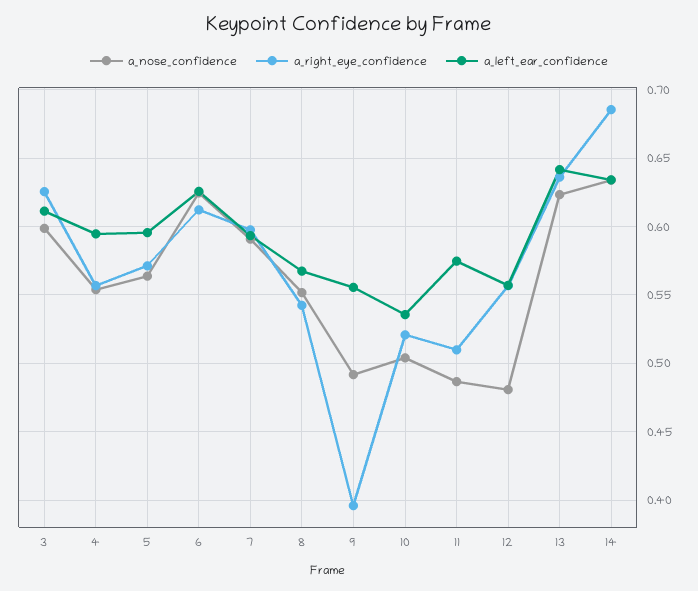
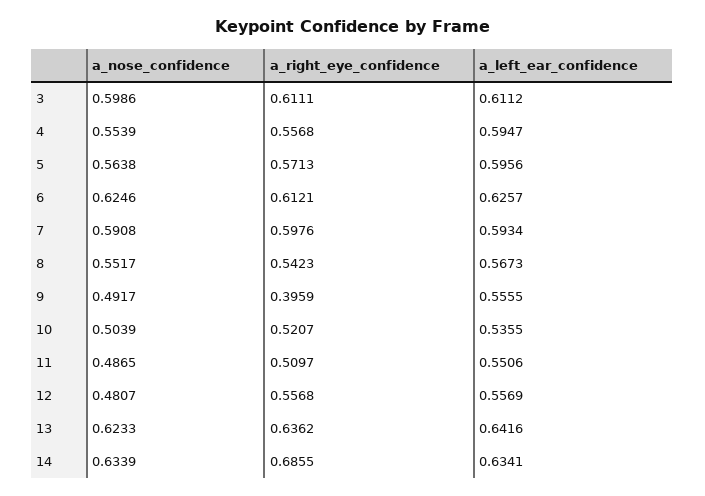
a_right_eye_confidence, 3: 0.625 -> 0.6111
a_left_ear_confidence, 11: 0.575 -> 0.5506

